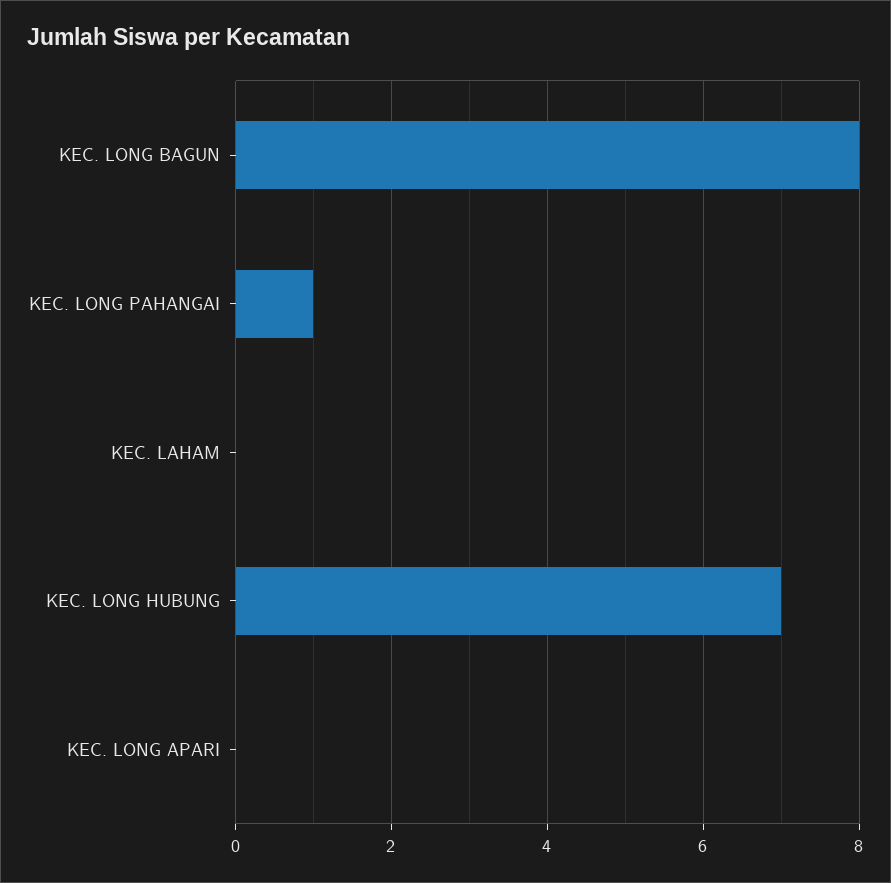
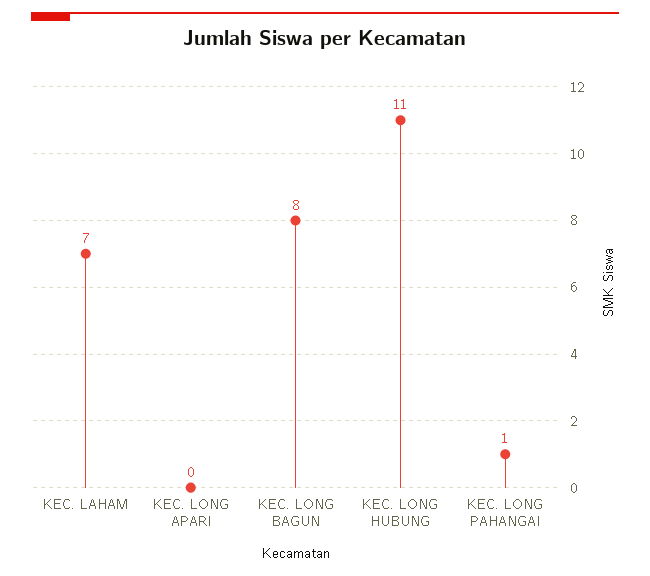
KEC. LAHAM: 0 -> 7
KEC. LONG HUBUNG: 7 -> 11

